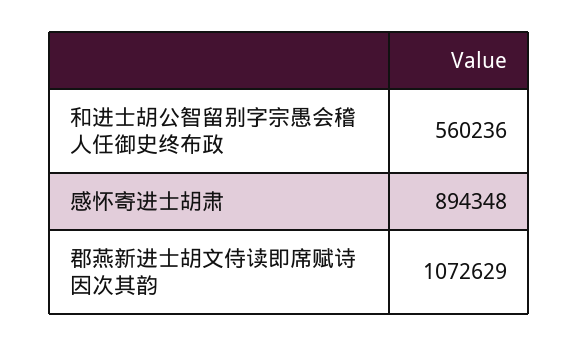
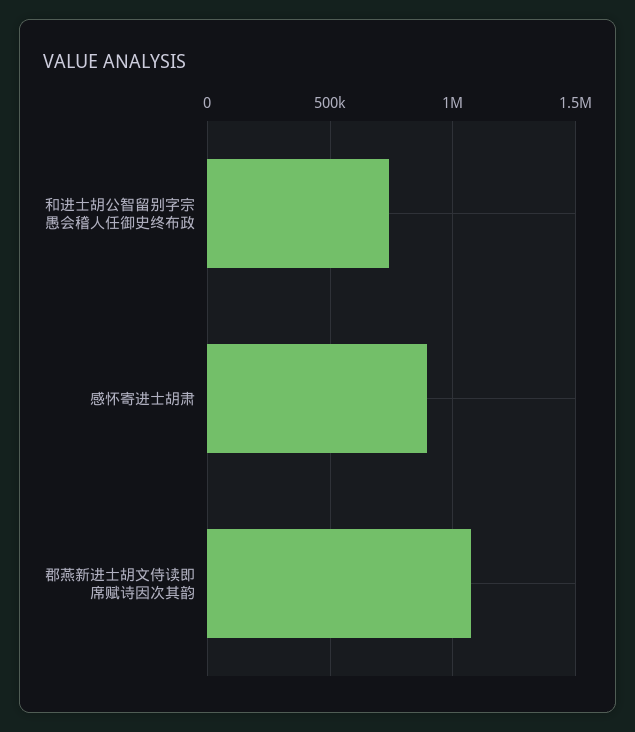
和进士胡公智留别字宗愚会稽人任御史终布政: 560236 -> 750000

